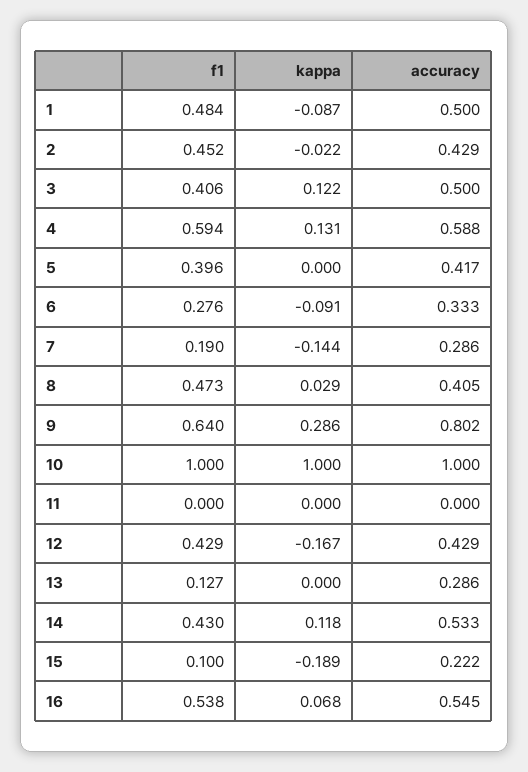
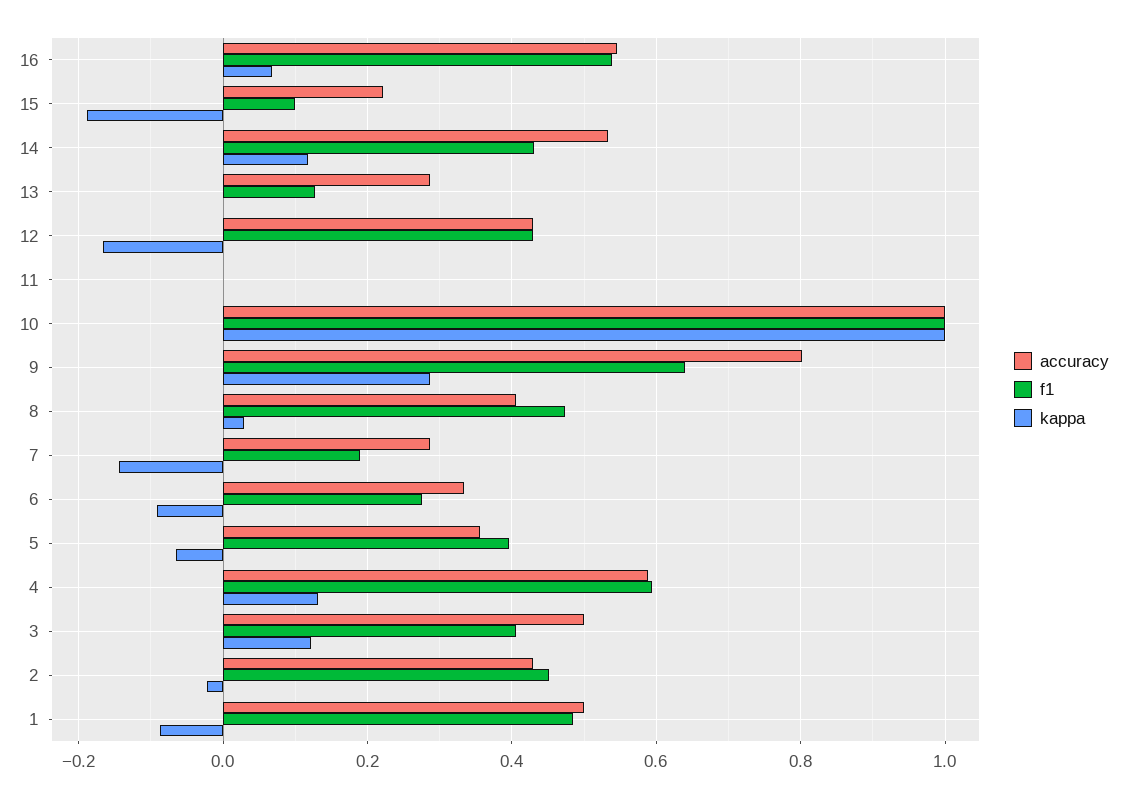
kappa, 5: 0 -> -0.06
accuracy, 5: 0.417 -> 0.36

